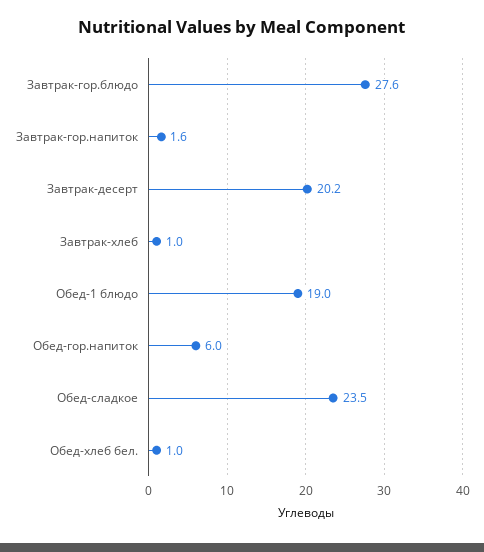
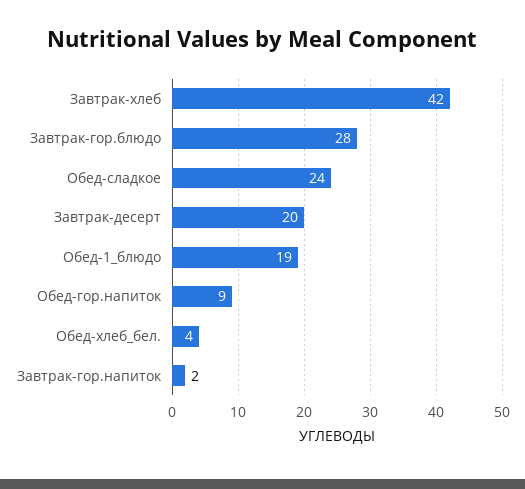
Завтрак-хлеб: 1 -> 42
Обед-гор.напиток: 6 -> 9
Обед-хлеб бел.: 1 -> 4

